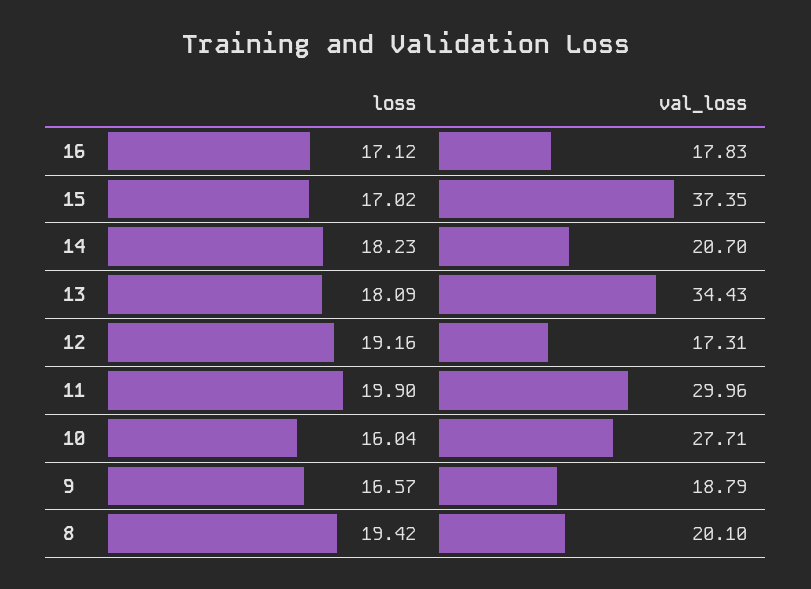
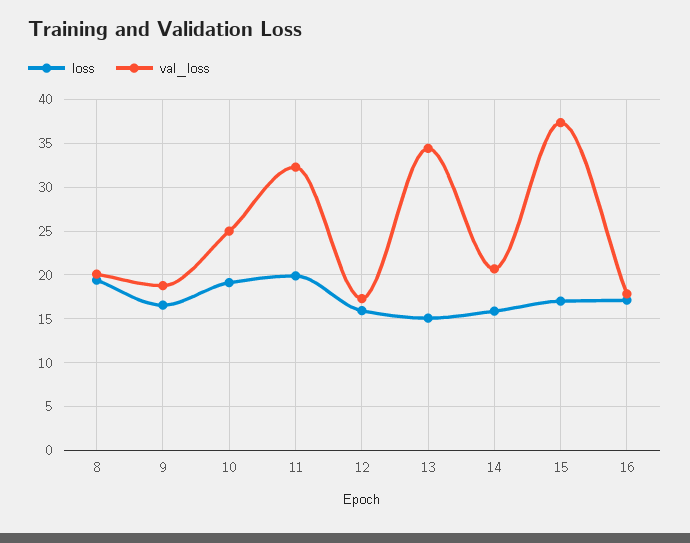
loss, 14: 18.23 -> 16
loss, 13: 18.09 -> 15
loss, 12: 19.16 -> 16
val_loss, 11: 29.96 -> 32
loss, 10: 16.04 -> 19
val_loss, 10: 27.71 -> 25

